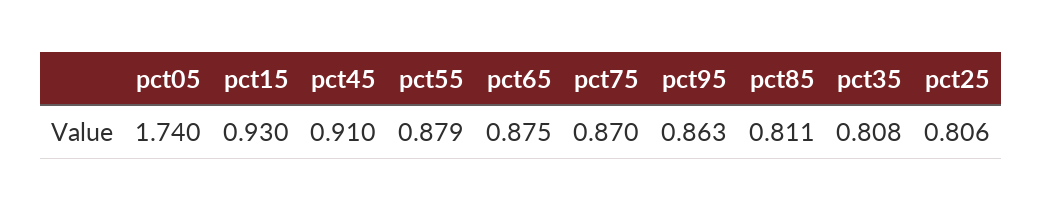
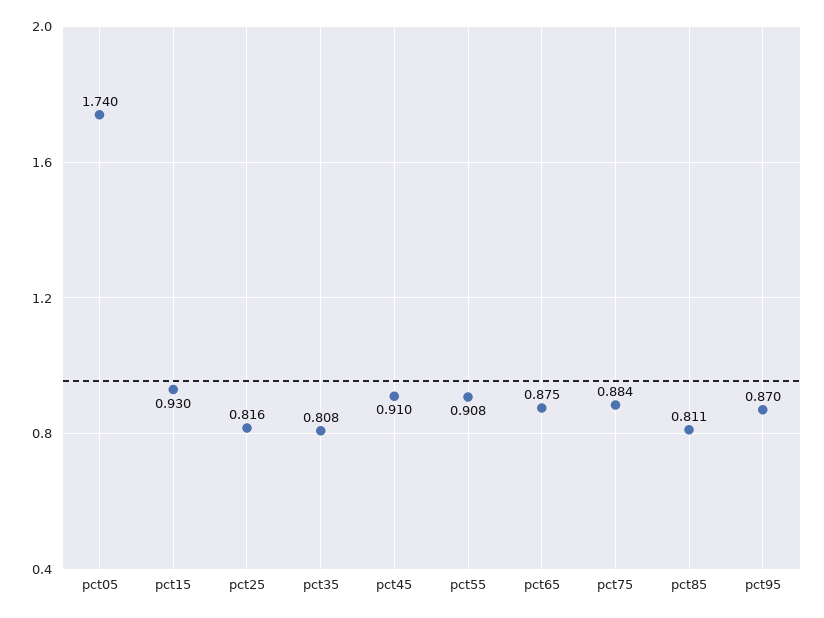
pct55: 0.879 -> 0.908
pct75: 0.87 -> 0.884
pct95: 0.863 -> 0.87
pct25: 0.806 -> 0.816

